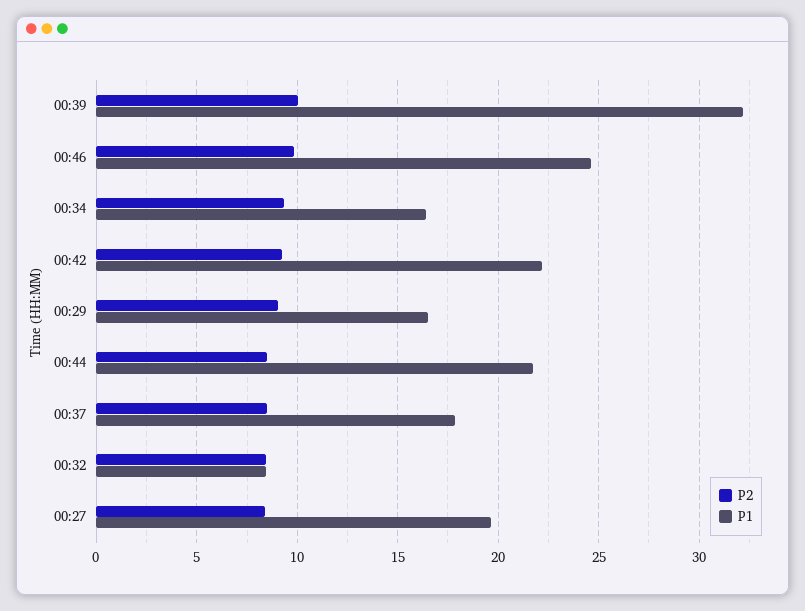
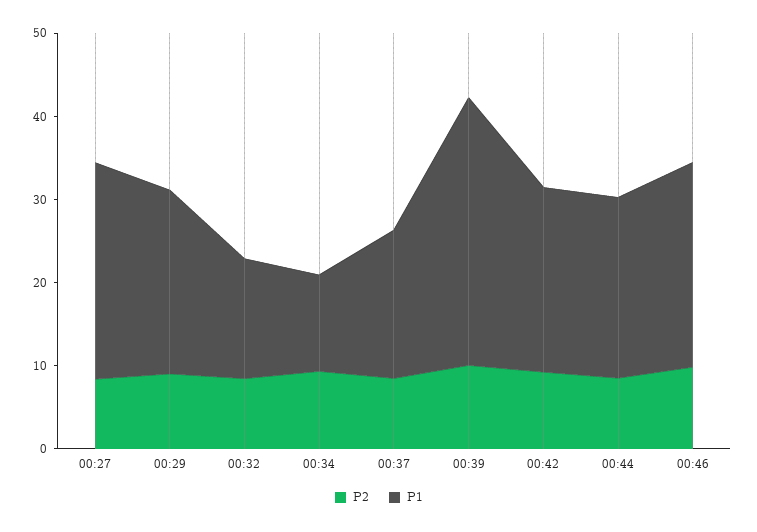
P1, 00:34: 16.5 -> 12
P1, 00:29: 16.5 -> 22
P1, 00:32: 8.5 -> 14
P1, 00:27: 19.5 -> 26

